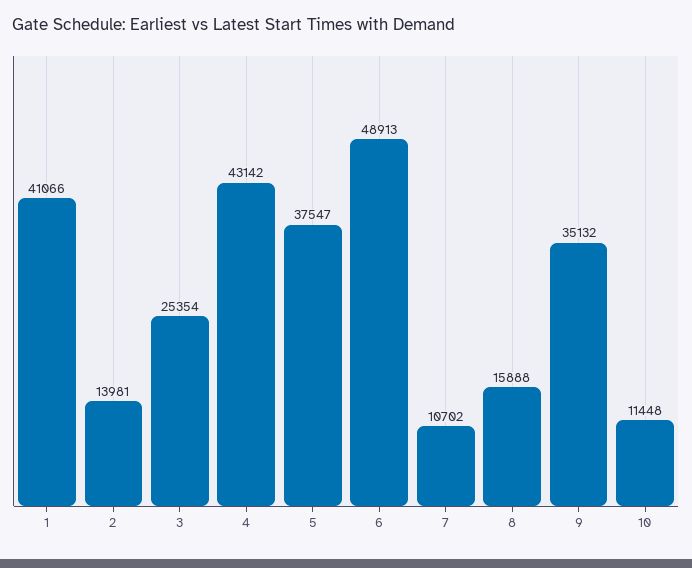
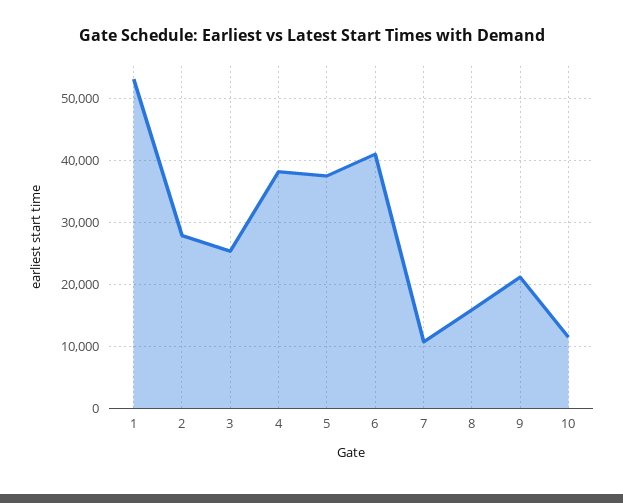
1: 41066 -> 53000
2: 13981 -> 28000
4: 43142 -> 38000
6: 48913 -> 41000
9: 35132 -> 21000

